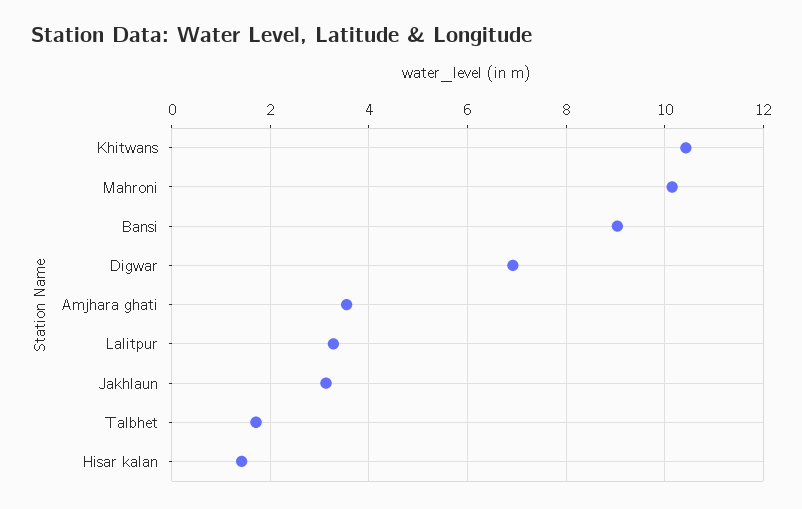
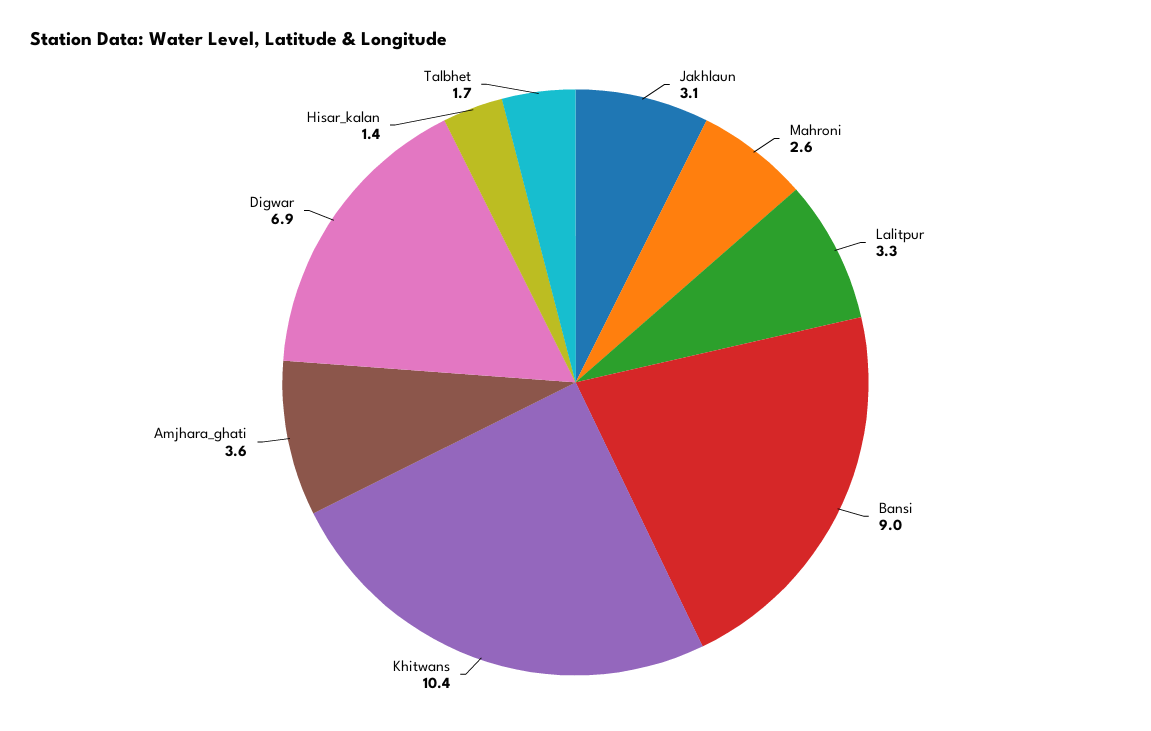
Mahroni: 10.2 -> 2.6

